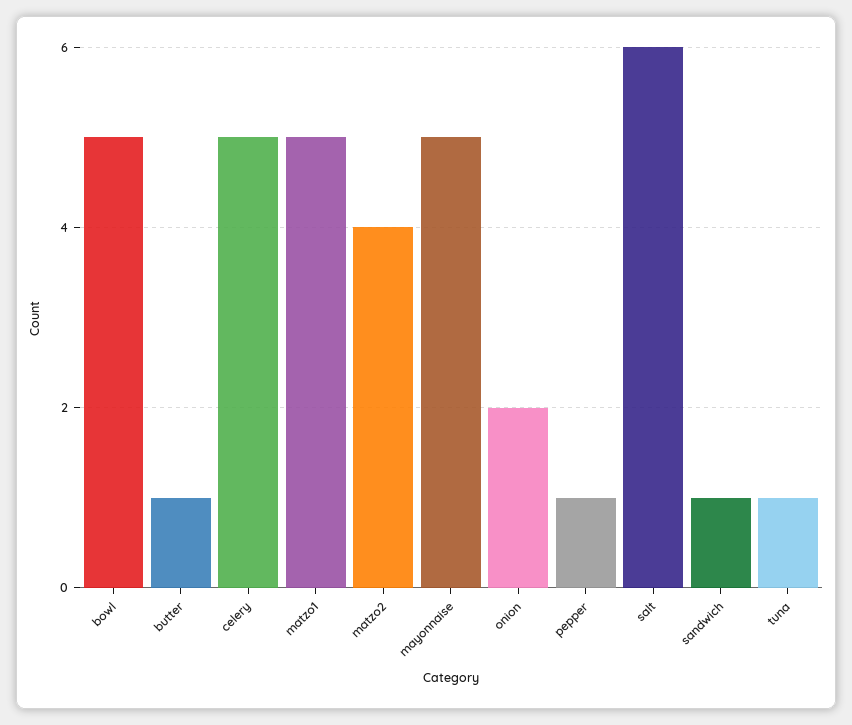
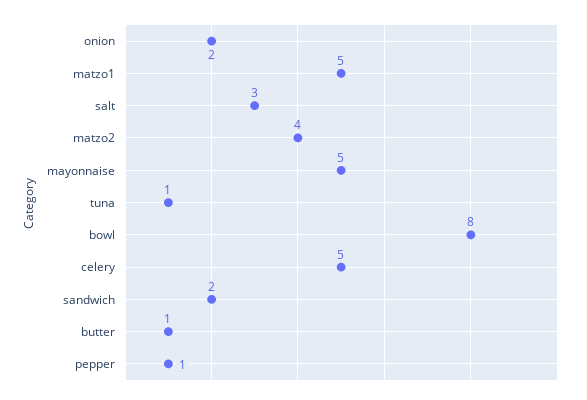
bowl: 5 -> 8
salt: 6 -> 3
sandwich: 1 -> 2

